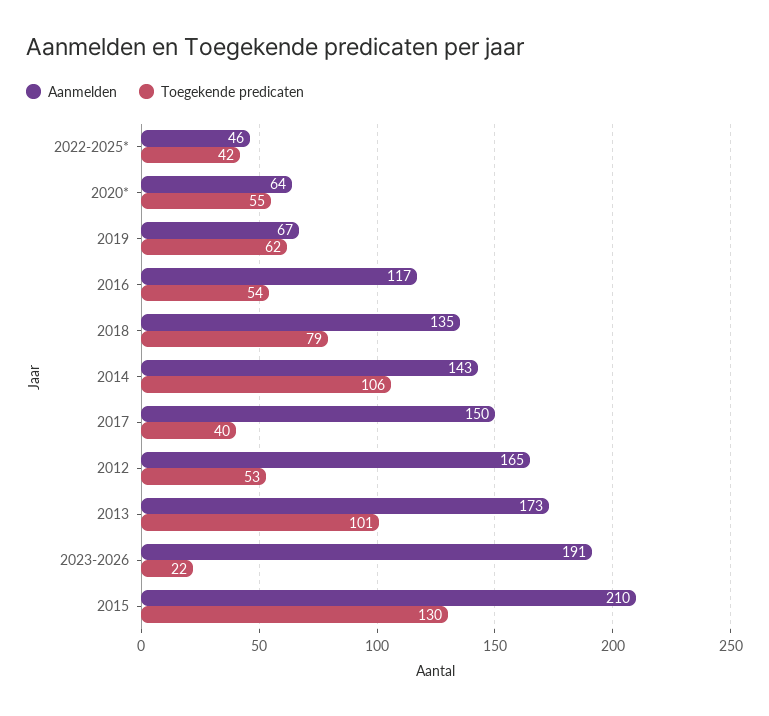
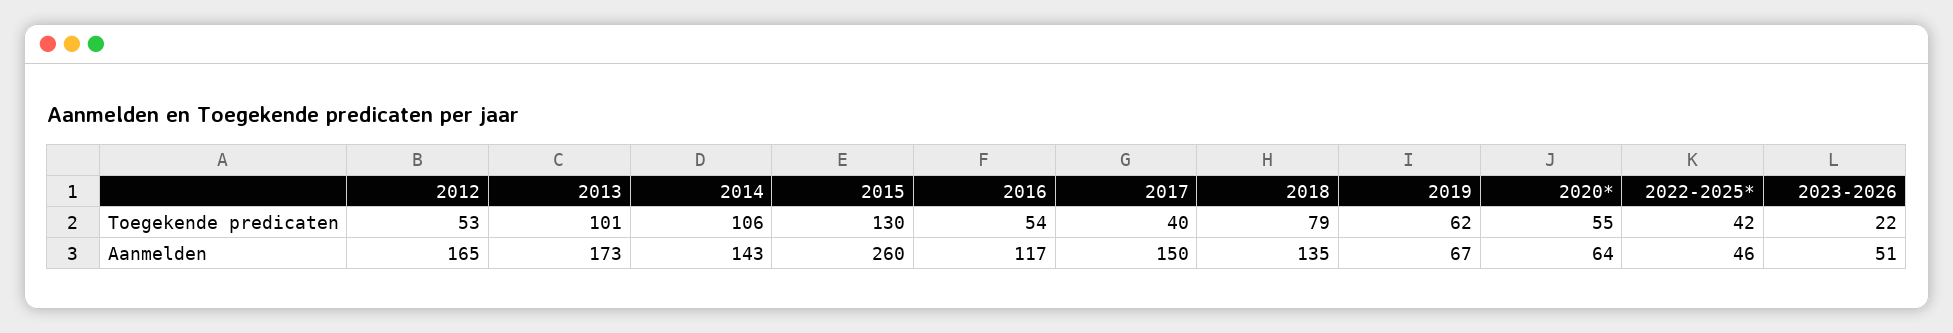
Aanmelden, 2023-2026: 191 -> 51
Aanmelden, 2015: 210 -> 260

